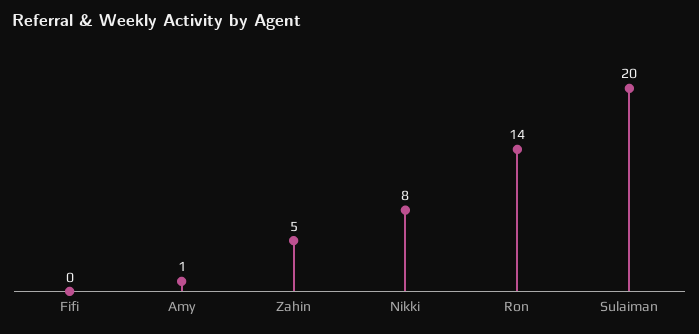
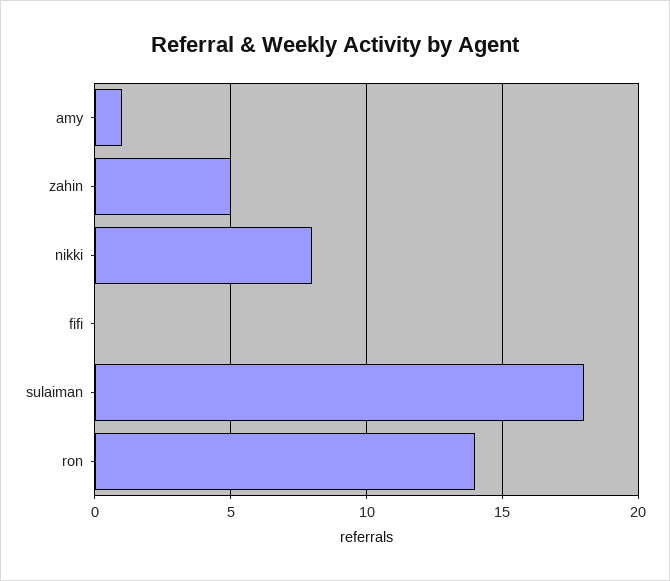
Sulaiman: 20 -> 18

